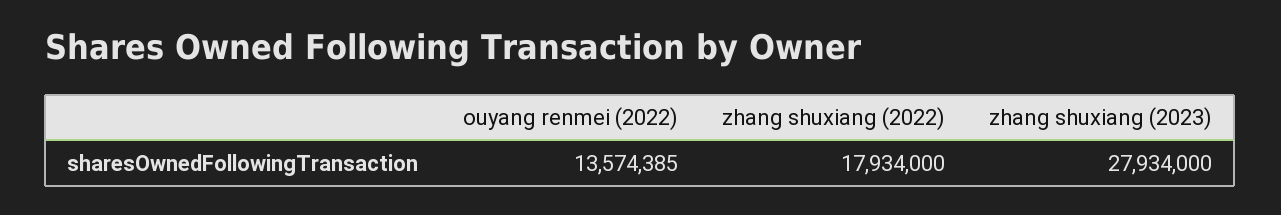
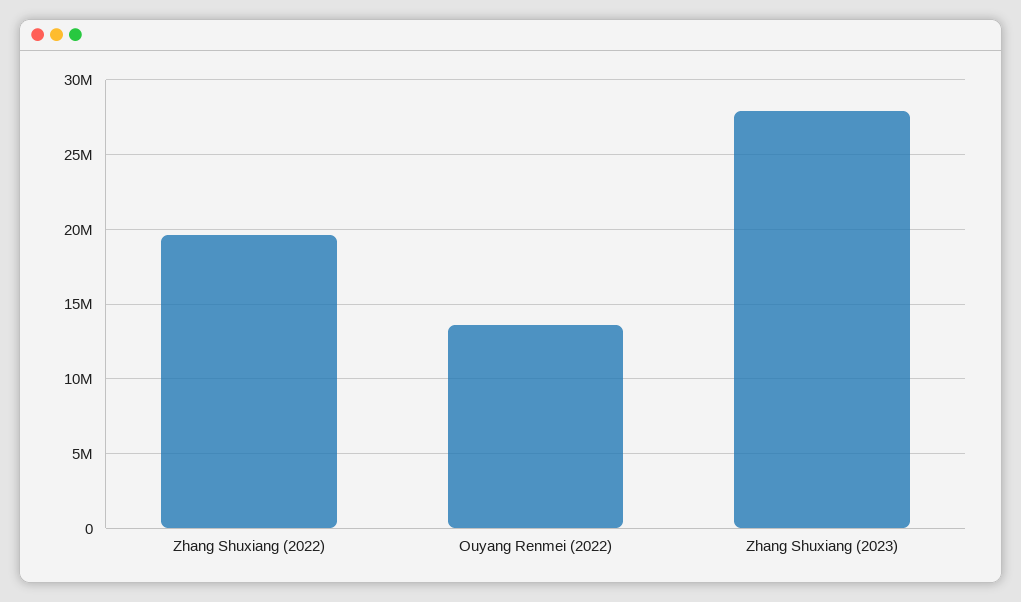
zhang shuxiang (2022): 17934000 -> 19500000

